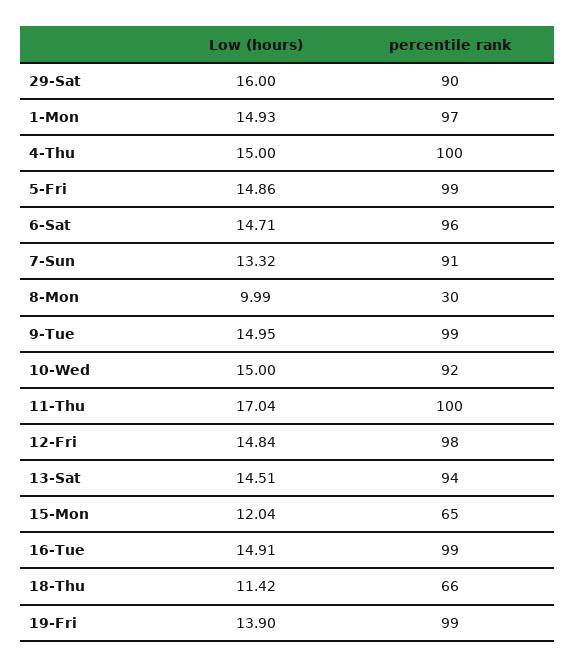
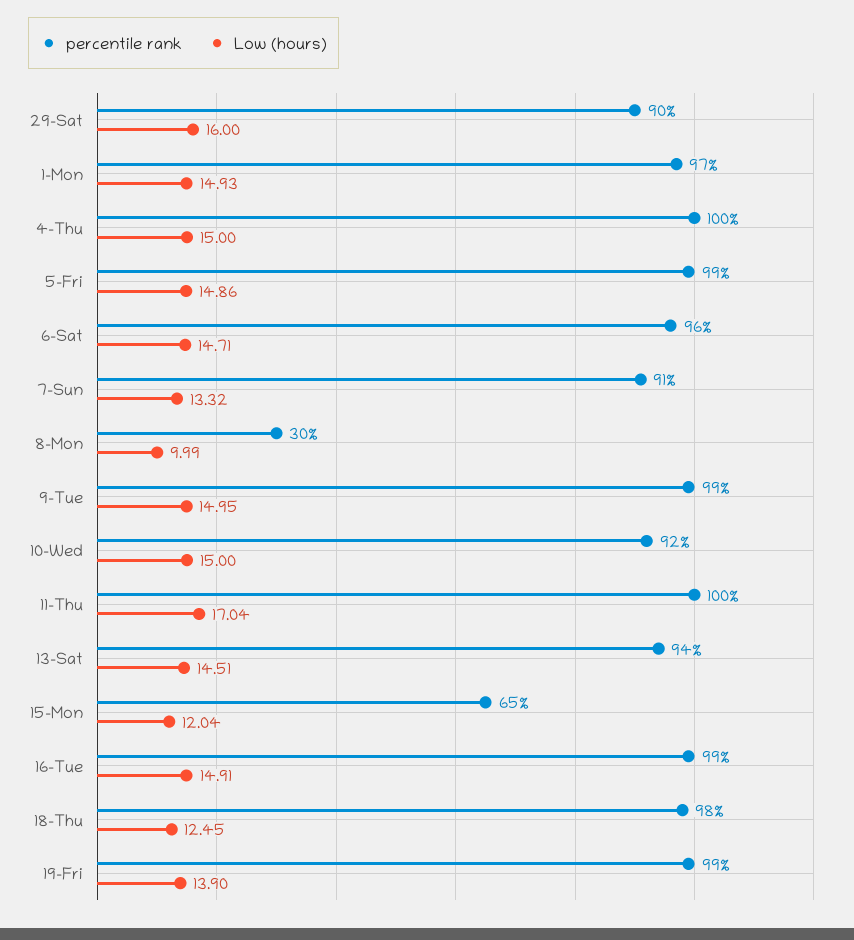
Low (hours), 12-Fri: 14.84 -> none
percentile rank, 12-Fri: 98 -> none
Low (hours), 18-Thu: 11.42 -> 12.45
percentile rank, 18-Thu: 66 -> 98

